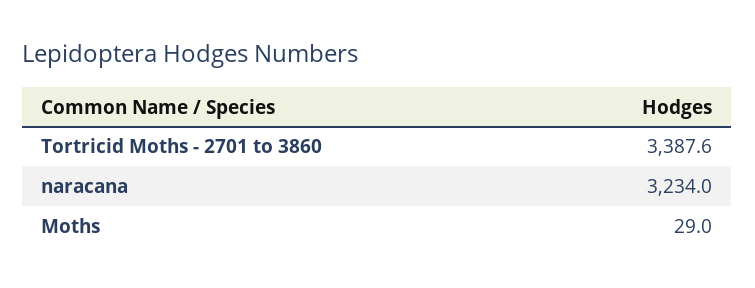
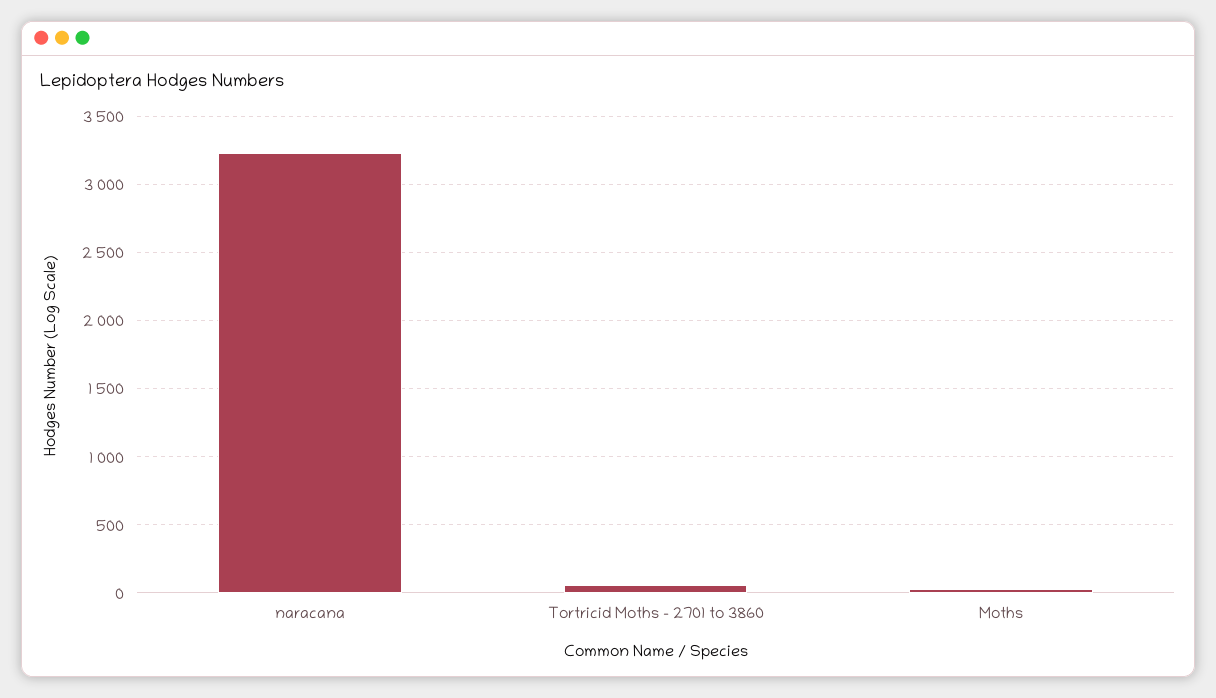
Tortricid Moths - 2701 to 3860: 3387.6 -> 50

